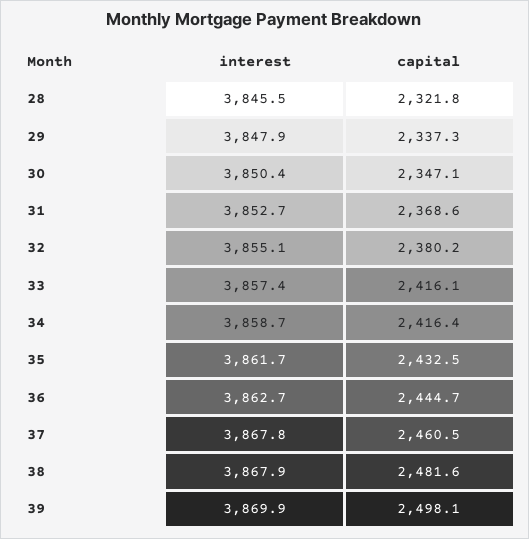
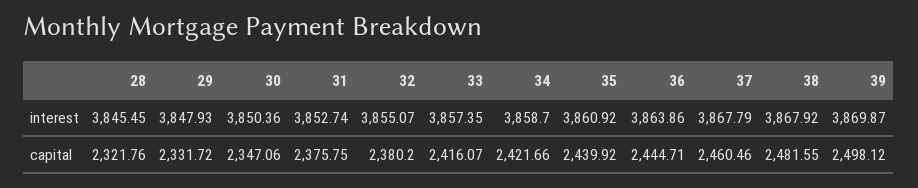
capital, 29: 2337.3 -> 2331.72
capital, 31: 2368.6 -> 2375.75
capital, 34: 2416.4 -> 2421.66
interest, 35: 3861.7 -> 3860.92
capital, 35: 2432.5 -> 2439.92
interest, 36: 3862.7 -> 3863.86

